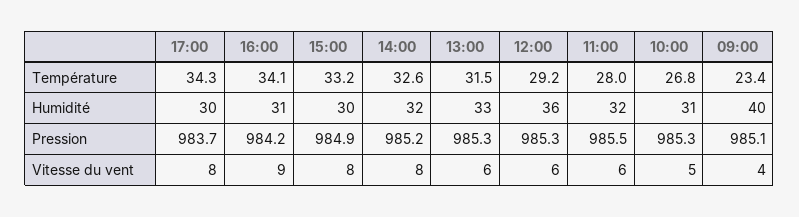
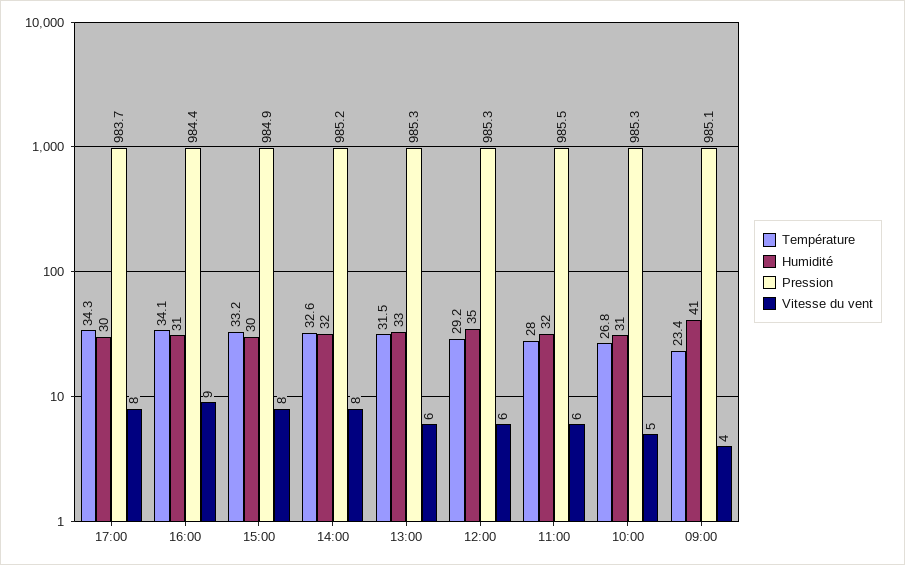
Humidité, 12:00: 36 -> 35
Humidité, 09:00: 40 -> 41
Pression, 16:00: 984.2 -> 984.4

